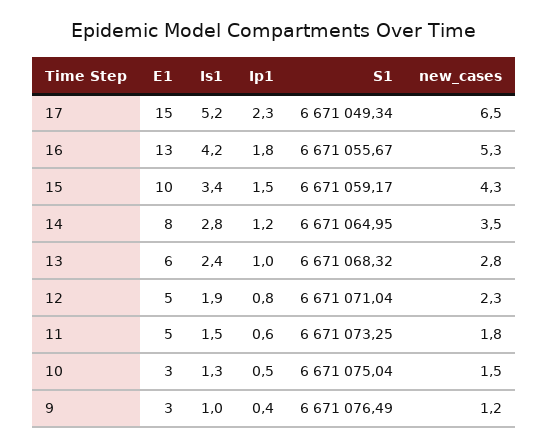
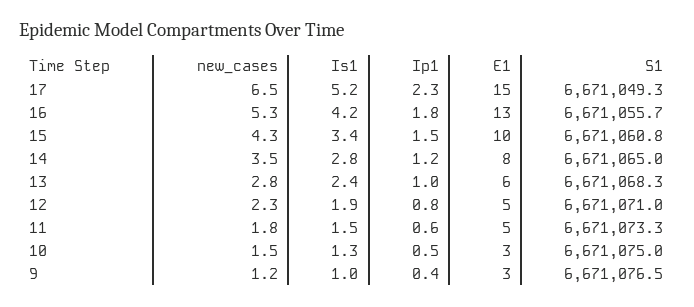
S1, 15: 6671059.17 -> 6671060.8

